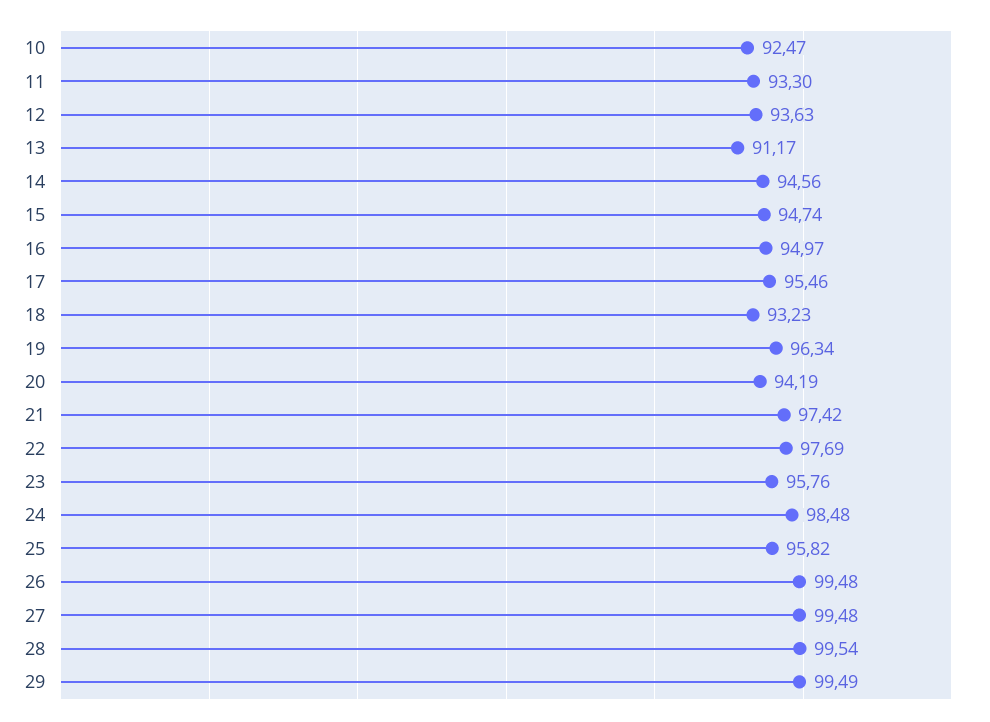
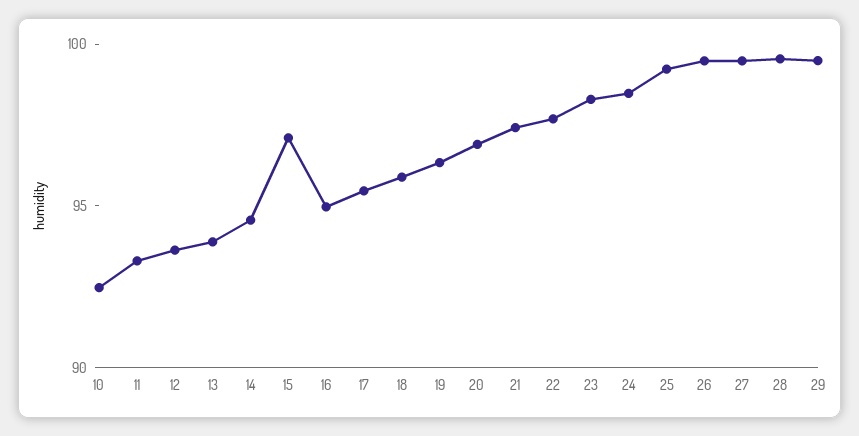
13: 91.17 -> 94
15: 94.74 -> 97
18: 93.23 -> 96
20: 94.19 -> 97
23: 95.76 -> 98
25: 95.82 -> 99

